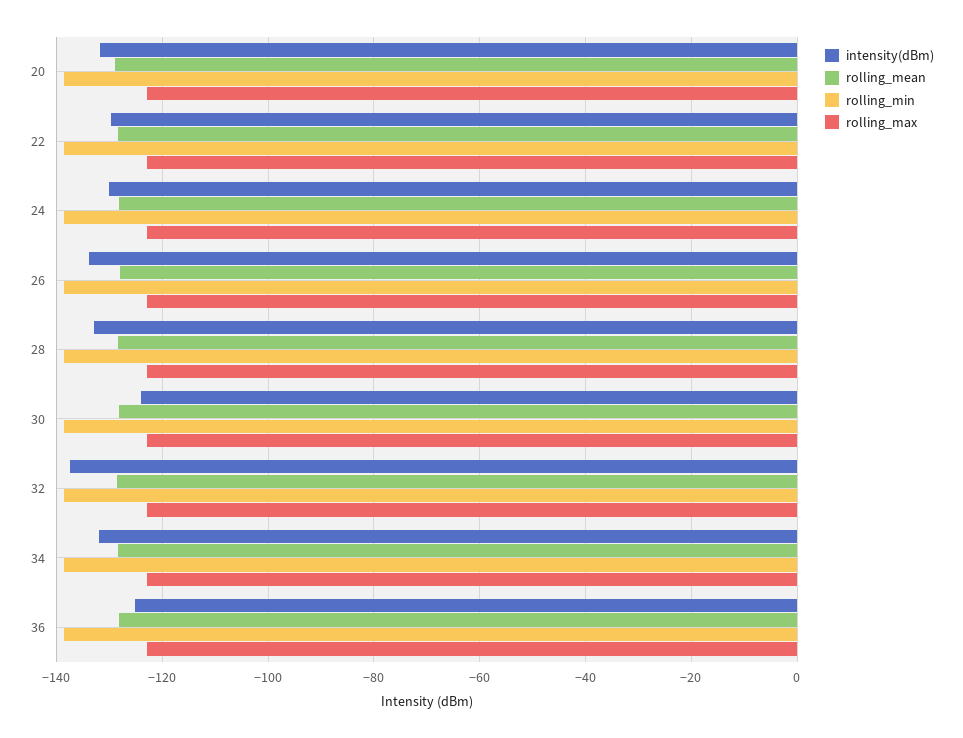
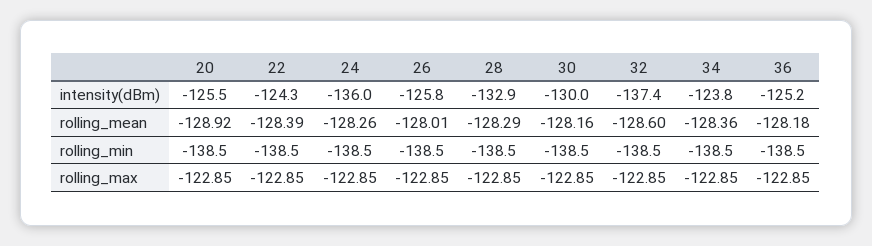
intensity(dBm), 20: -132 -> -125.5
intensity(dBm), 22: -130 -> -124.3
intensity(dBm), 24: -130 -> -136
intensity(dBm), 26: -134 -> -125.8
intensity(dBm), 30: -124 -> -130
intensity(dBm), 34: -132 -> -123.8

